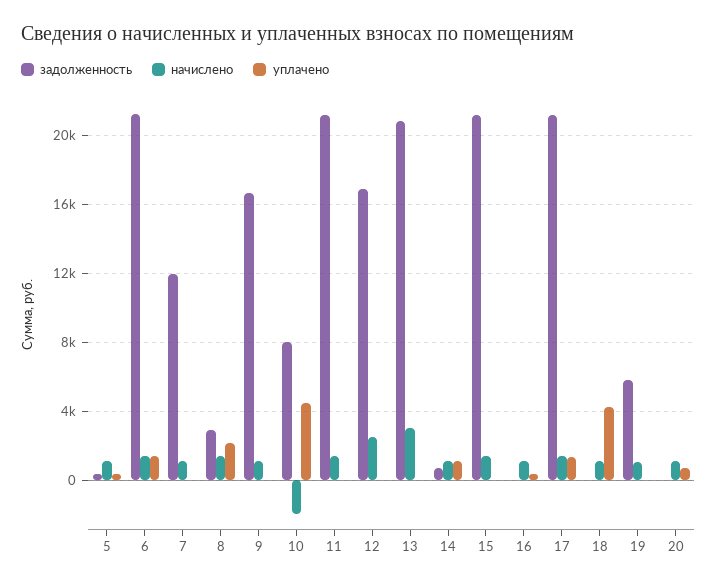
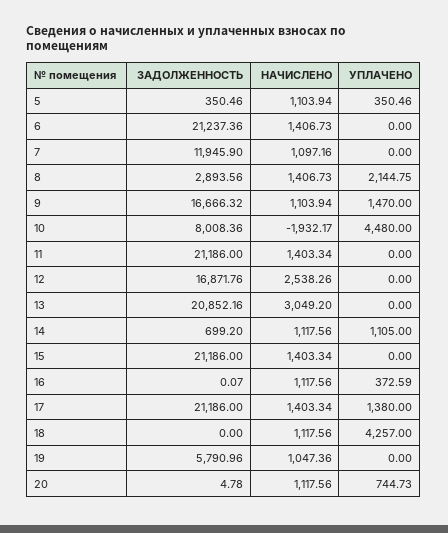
уплачено, 6: 1500 -> 0
уплачено, 9: 0 -> 1470

